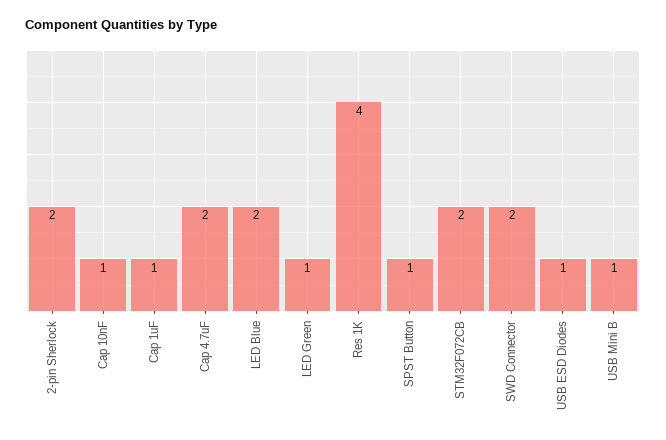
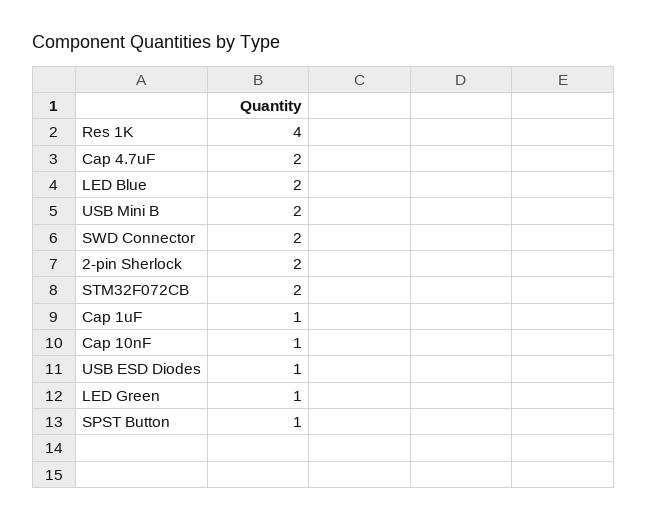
USB Mini B: 1 -> 2

